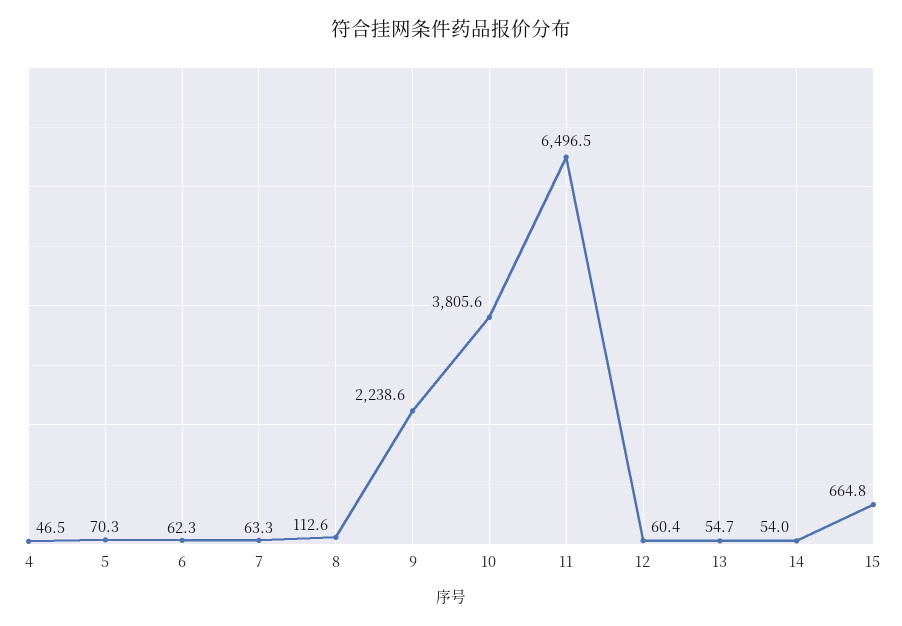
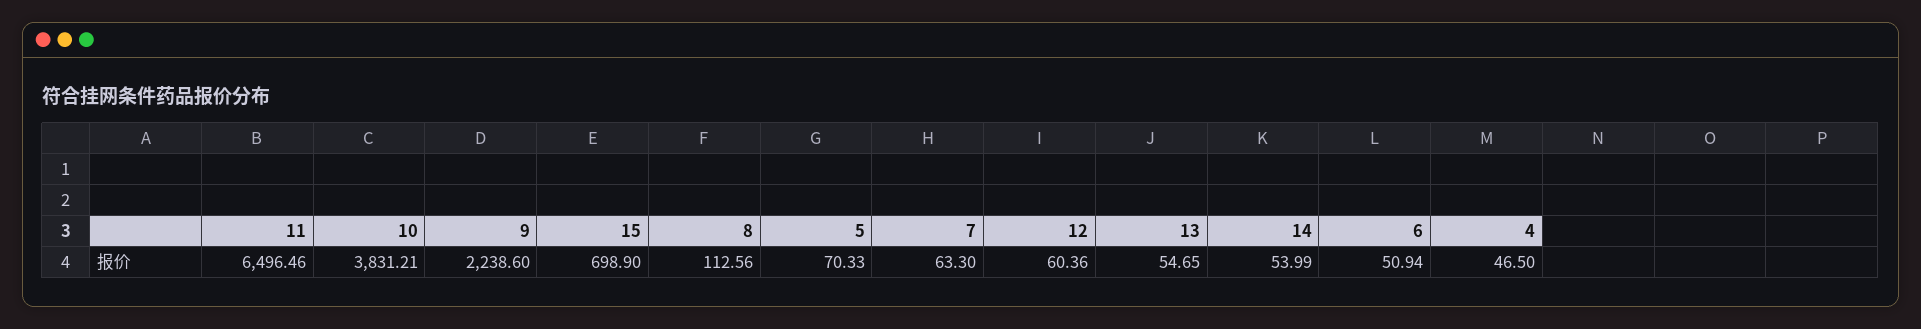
6: 62.3 -> 50.94
10: 3805.6 -> 3831.21
15: 664.8 -> 698.9

